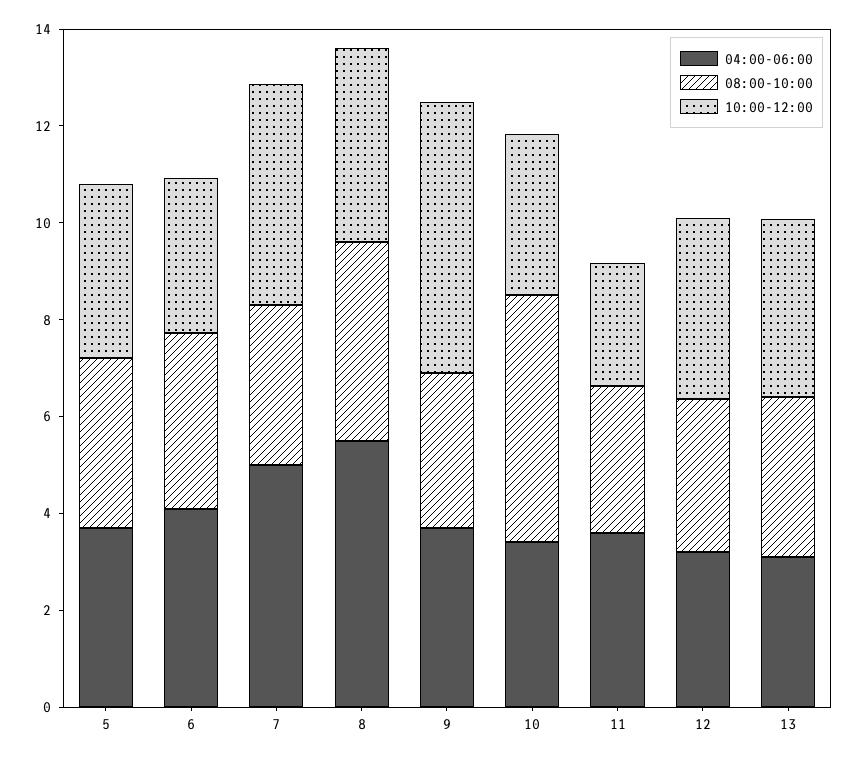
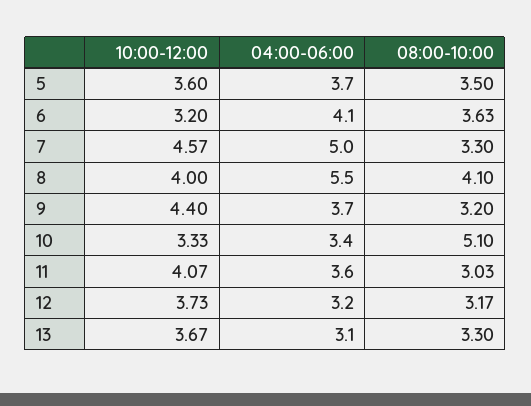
10:00-12:00, 9: 5.5 -> 4.4
10:00-12:00, 11: 2.5 -> 4.07

